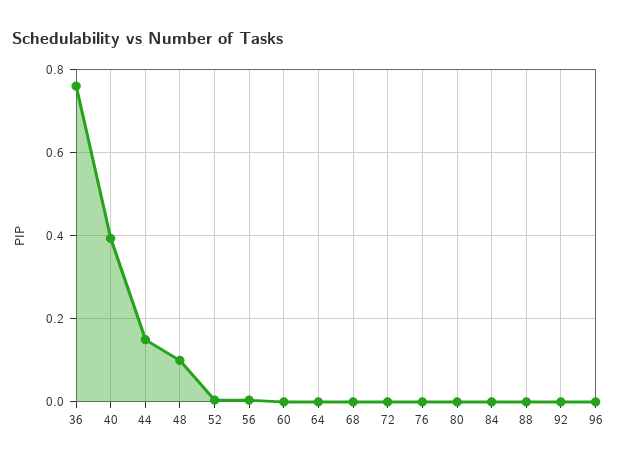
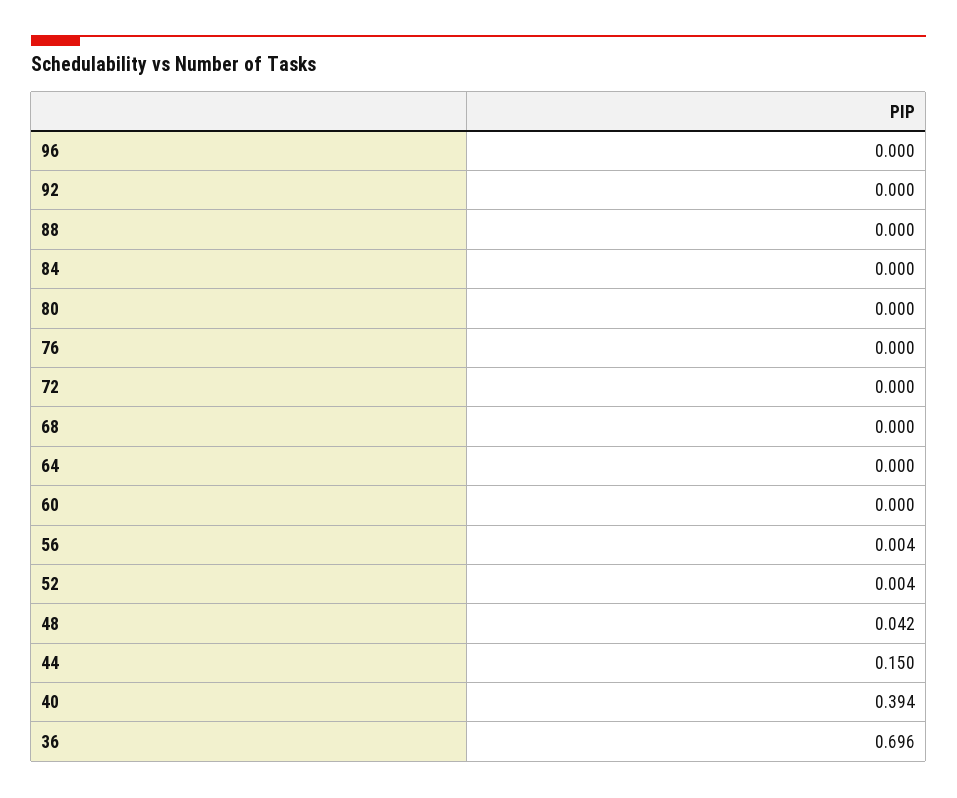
36: 0.76 -> 0.696
48: 0.1 -> 0.042

